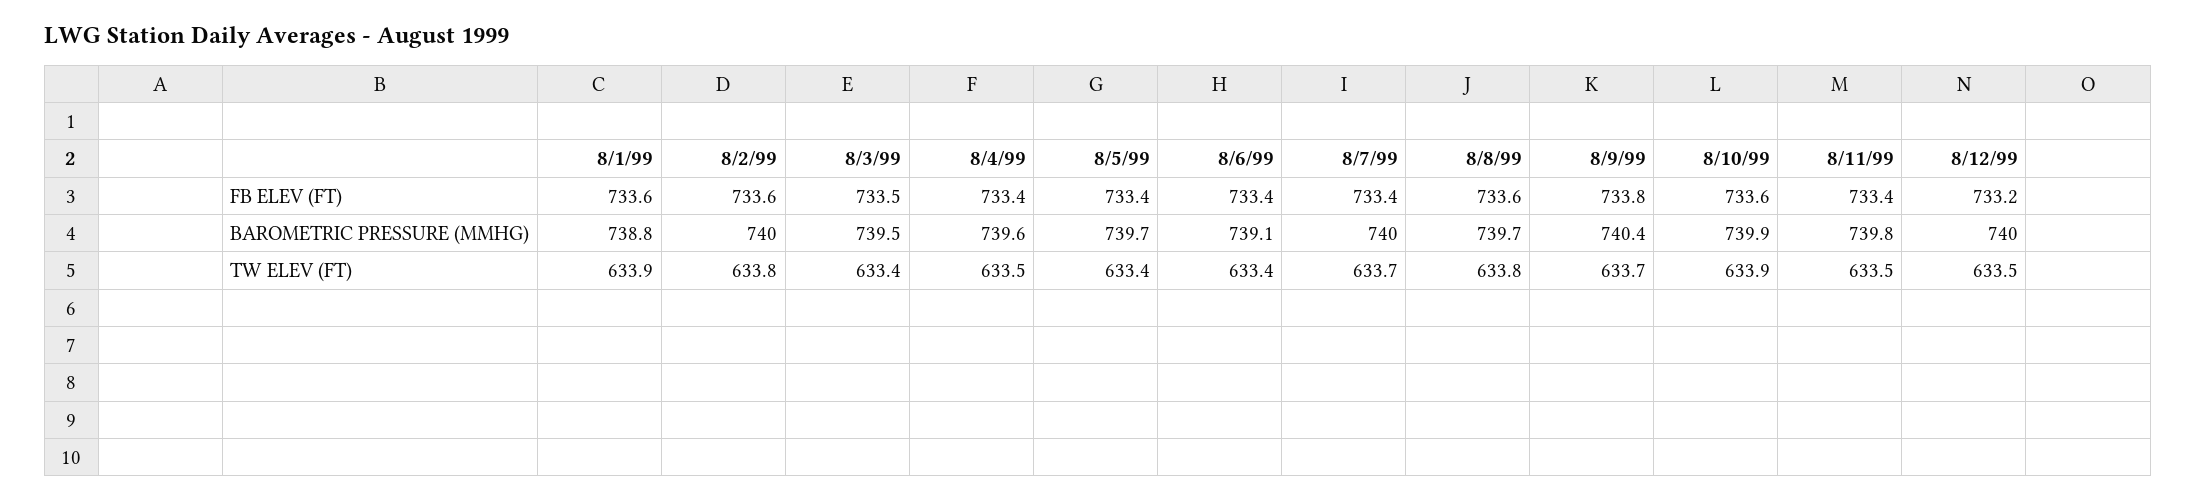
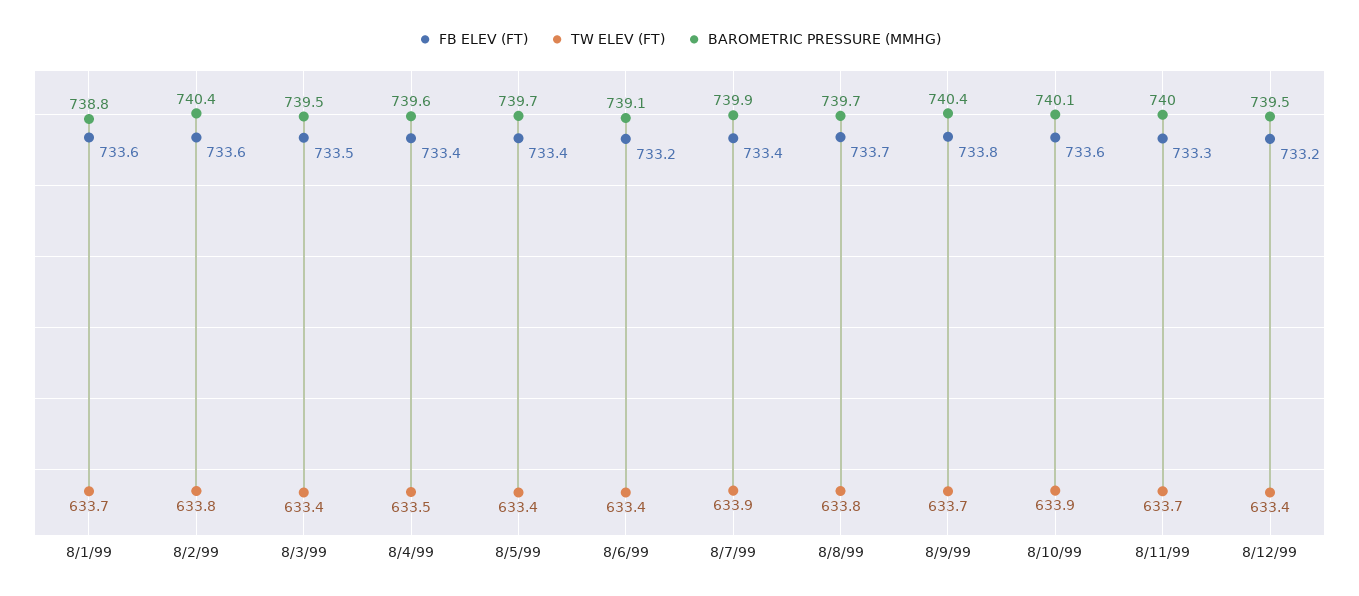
FB ELEV (FT), 8/6/99: 733.4 -> 733.2
FB ELEV (FT), 8/8/99: 733.6 -> 733.7
FB ELEV (FT), 8/11/99: 733.4 -> 733.3
BAROMETRIC PRESSURE (MMHG), 8/2/99: 740 -> 740.4
BAROMETRIC PRESSURE (MMHG), 8/7/99: 740 -> 739.9
BAROMETRIC PRESSURE (MMHG), 8/10/99: 739.9 -> 740.1
BAROMETRIC PRESSURE (MMHG), 8/11/99: 739.8 -> 740
BAROMETRIC PRESSURE (MMHG), 8/12/99: 740 -> 739.5
TW ELEV (FT), 8/1/99: 633.9 -> 633.7
TW ELEV (FT), 8/7/99: 633.7 -> 633.9
TW ELEV (FT), 8/11/99: 633.5 -> 633.7
TW ELEV (FT), 8/12/99: 633.5 -> 633.4

